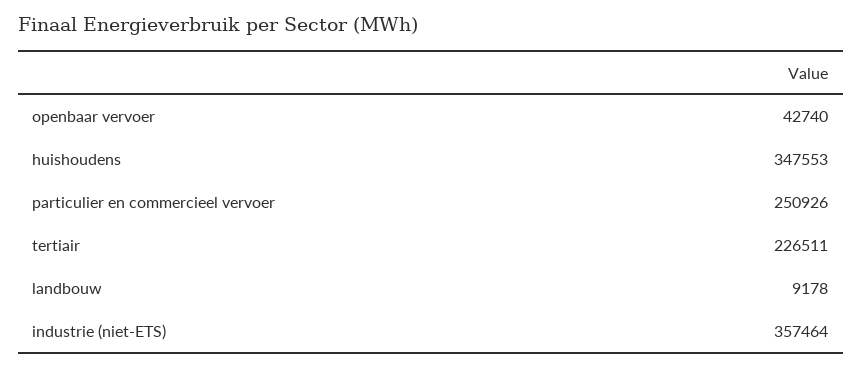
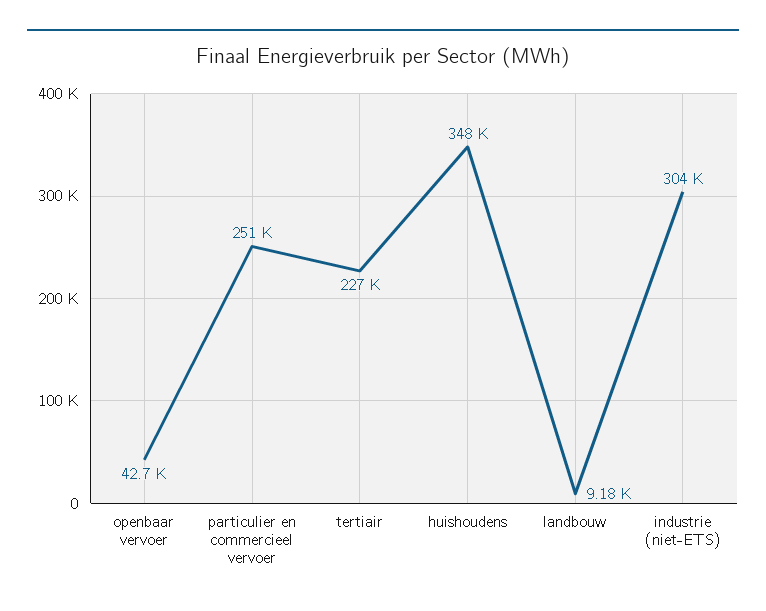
industrie (niet-ETS): 357464 -> 304000

